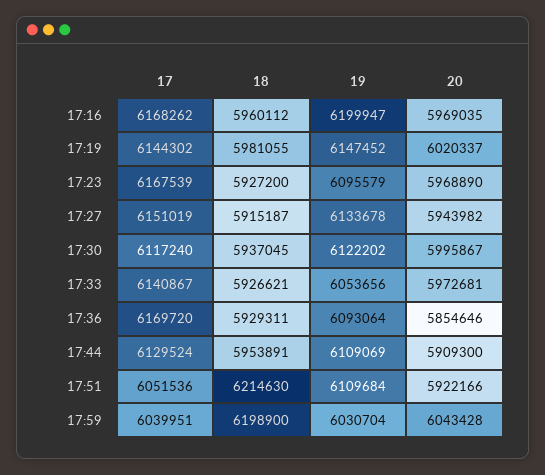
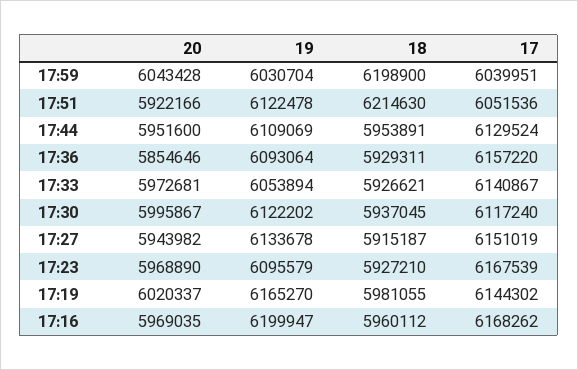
19, 17:19: 6147452 -> 6165270
18, 17:23: 5927200 -> 5927210
19, 17:33: 6053656 -> 6053894
17, 17:36: 6169720 -> 6157220
20, 17:44: 5909300 -> 5951600
19, 17:51: 6109684 -> 6122478

